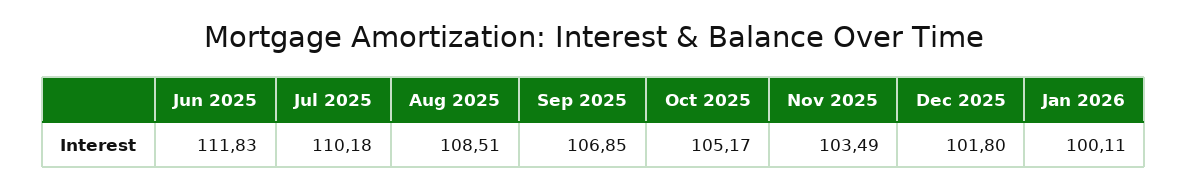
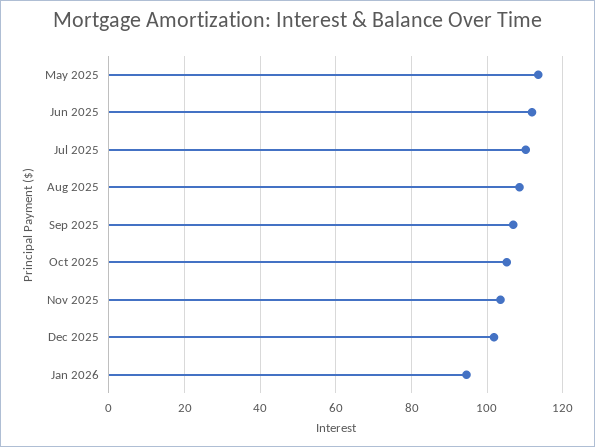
Jan 2026: 100.11 -> 94
May 2025: none -> 114

